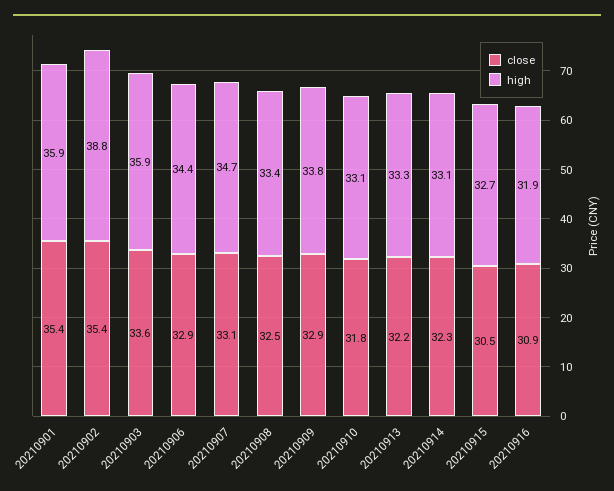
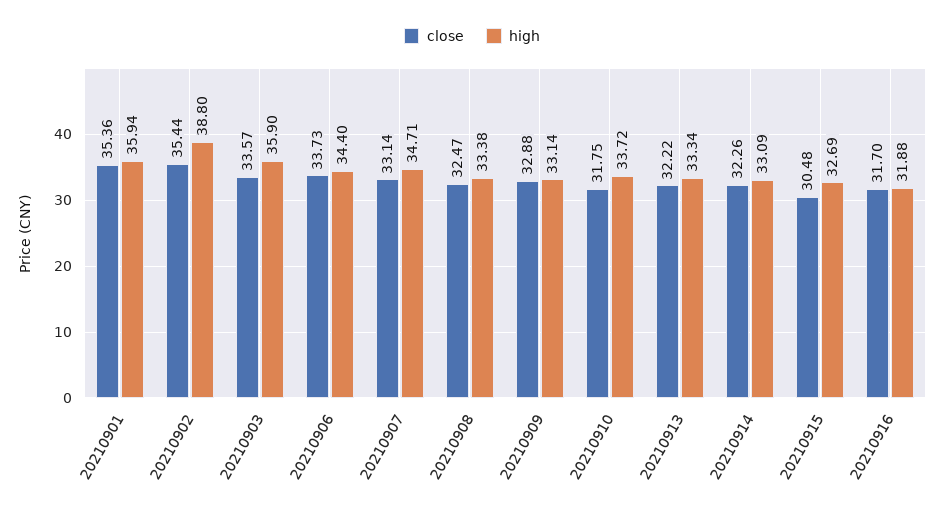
close, 20210906: 32.9 -> 33.73
high, 20210909: 33.8 -> 33.14
high, 20210910: 33.1 -> 33.72
close, 20210916: 30.9 -> 31.7

